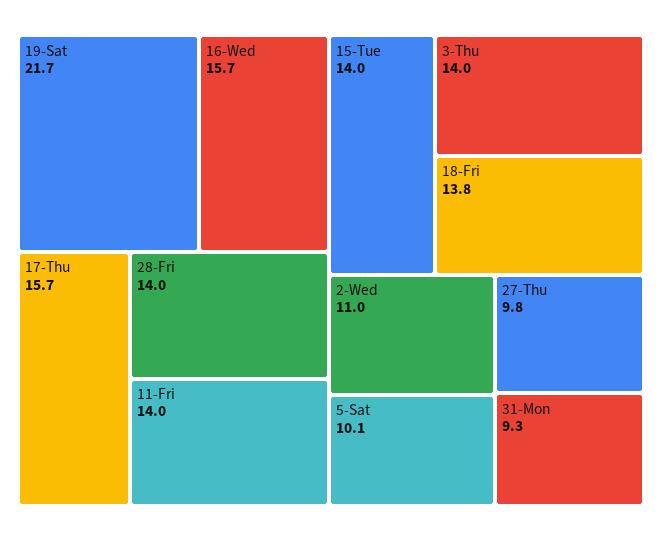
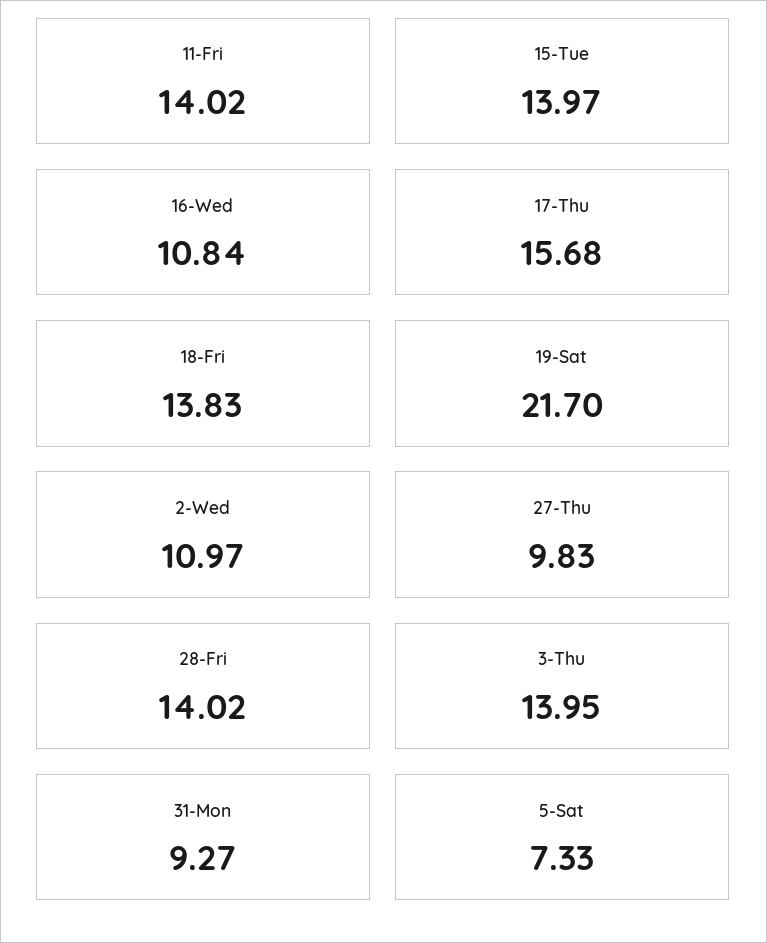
16-Wed: 15.7 -> 10.84
5-Sat: 10.1 -> 7.33

